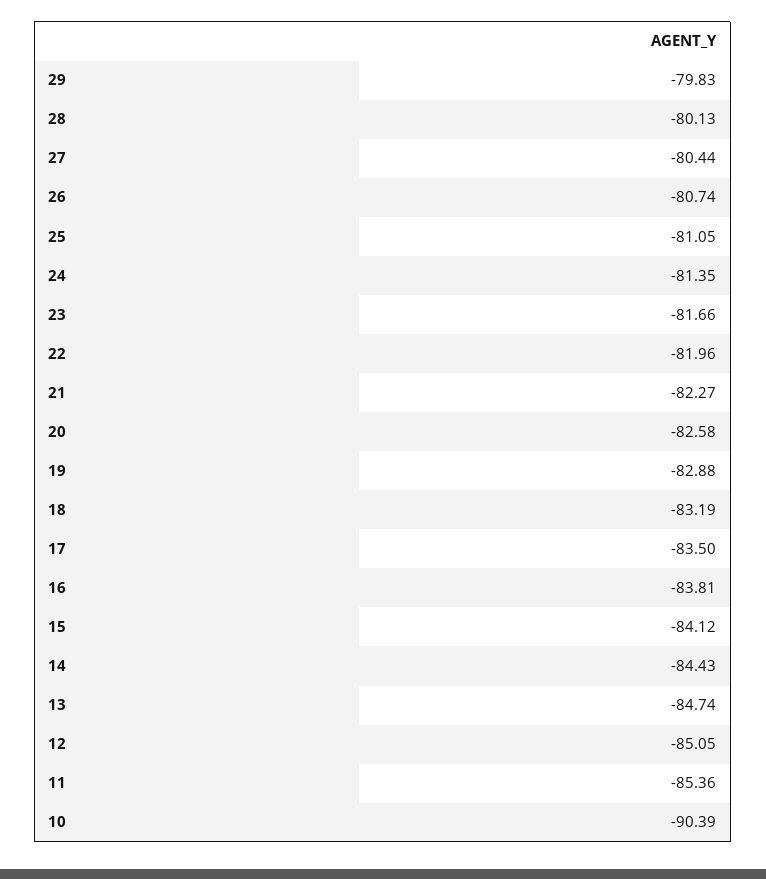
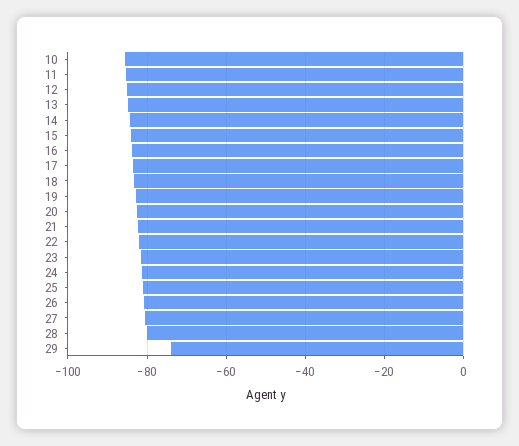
29: -79.83 -> -74
10: -90.39 -> -86

